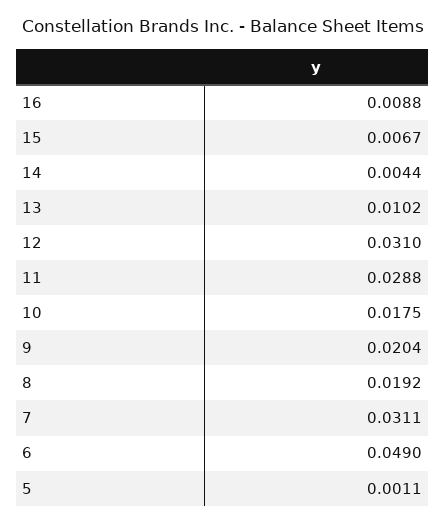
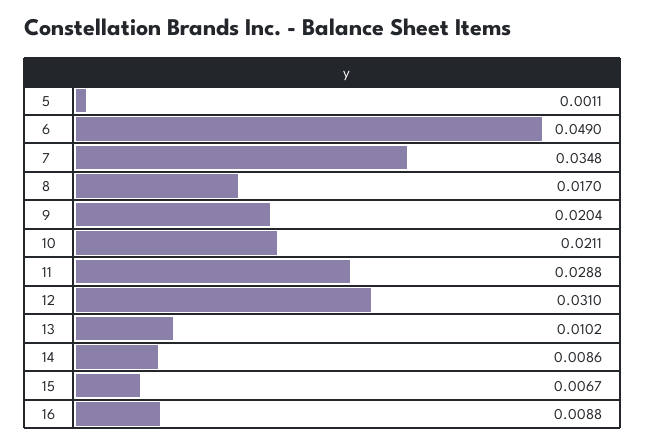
14: 0.0044 -> 0.0086
10: 0.0175 -> 0.0211
8: 0.0192 -> 0.017
7: 0.0311 -> 0.0348

